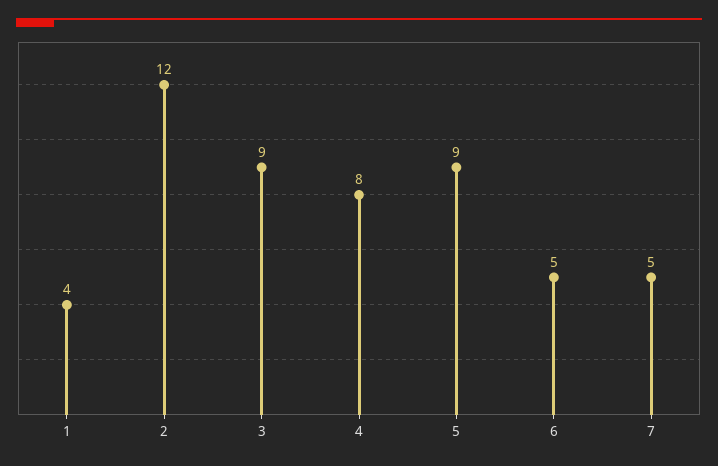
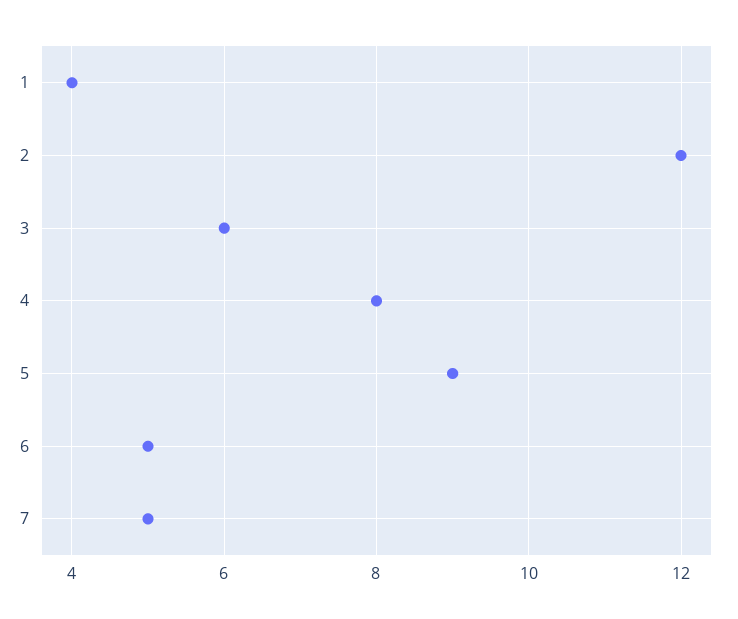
3: 9 -> 6

